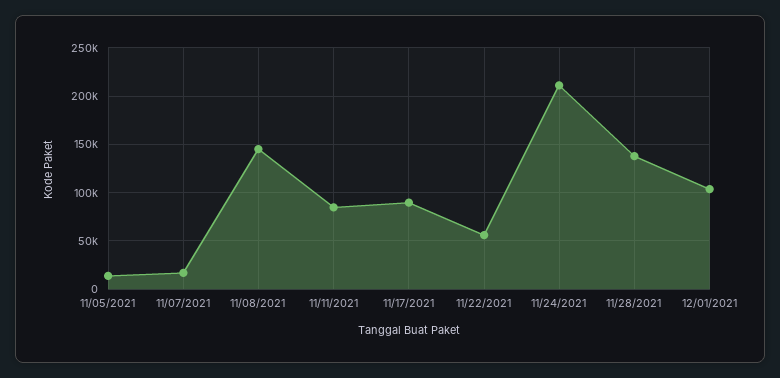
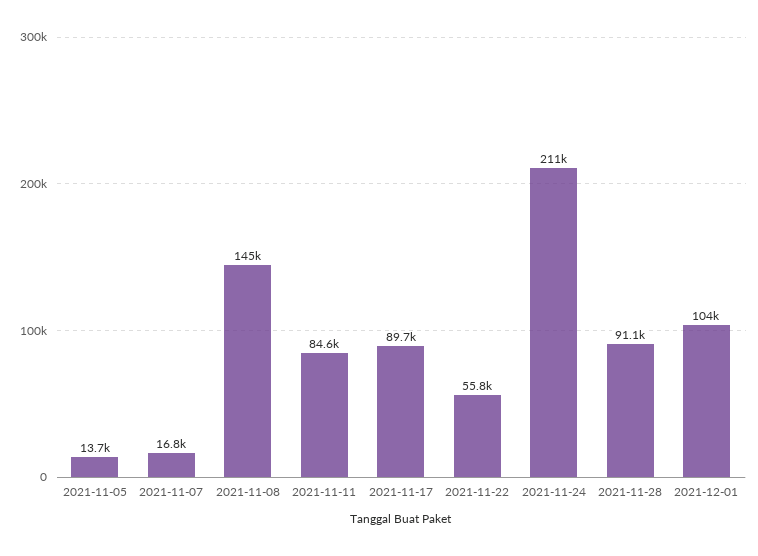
11/28/2021: 140000 -> 91100

